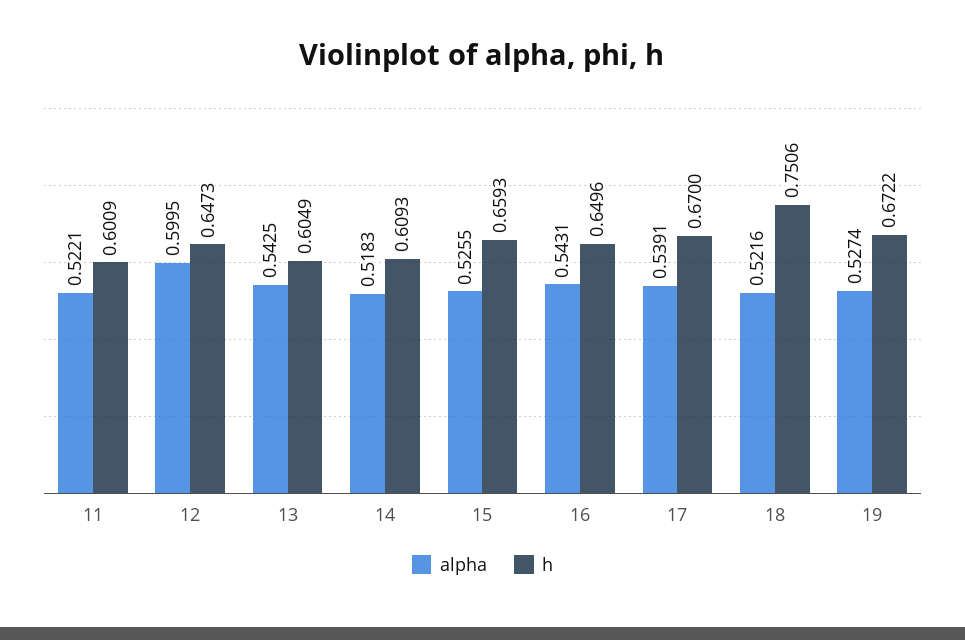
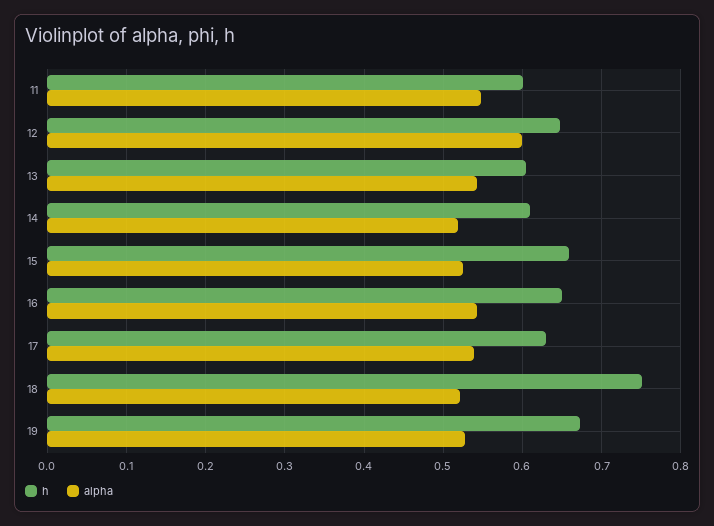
alpha, 11: 0.5221 -> 0.55
h, 17: 0.67 -> 0.63

